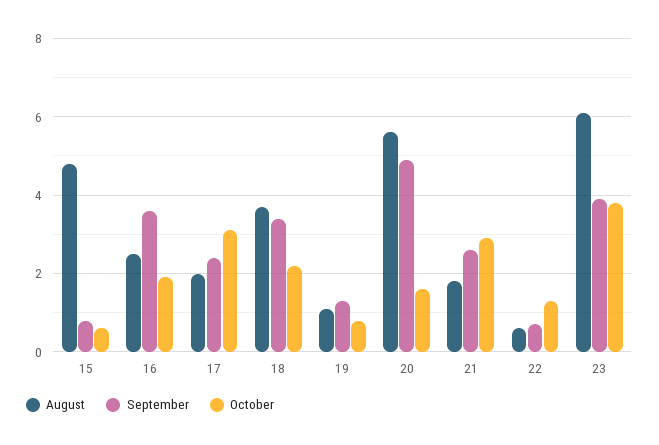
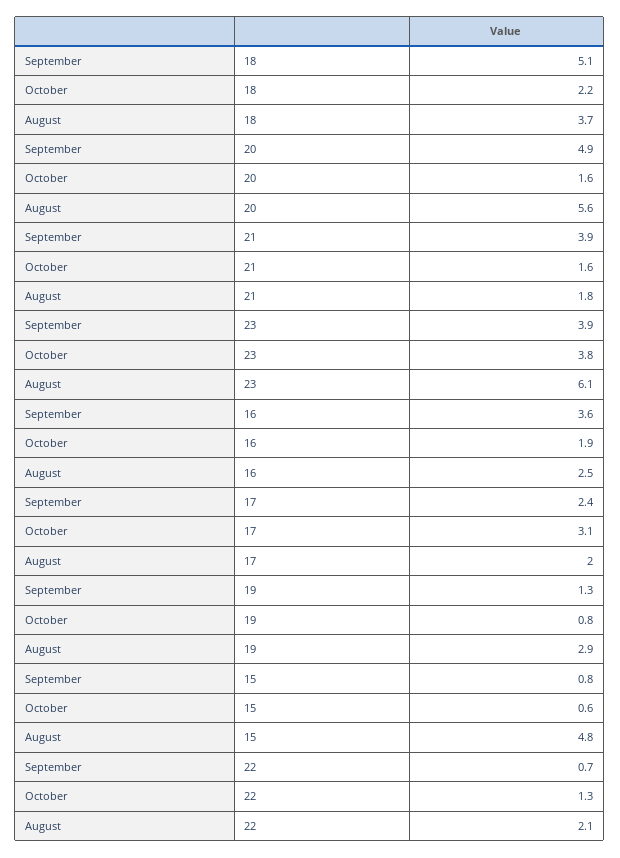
September, 18: 3.5 -> 5.1
August, 19: 1 -> 2.9
September, 21: 2.5 -> 3.9
October, 21: 3 -> 1.6
August, 22: 0.5 -> 2.1

